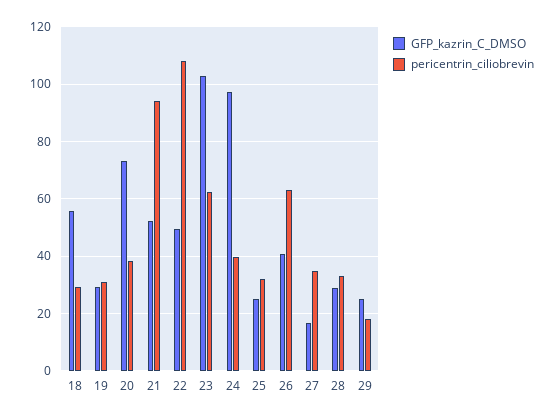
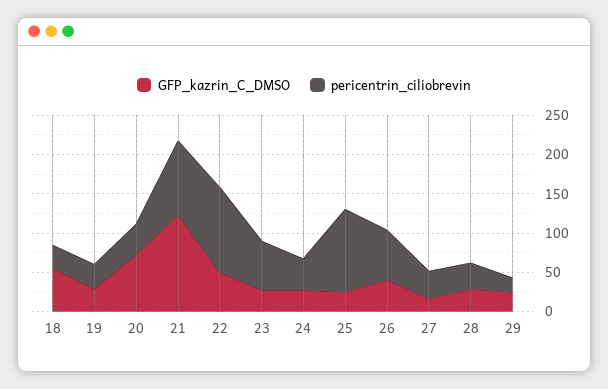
GFP_kazrin_C_DMSO, 21: 52.5 -> 125
GFP_kazrin_C_DMSO, 23: 102.5 -> 25
GFP_kazrin_C_DMSO, 24: 97.5 -> 25
pericentrin_ciliobrevin, 25: 32.5 -> 100

